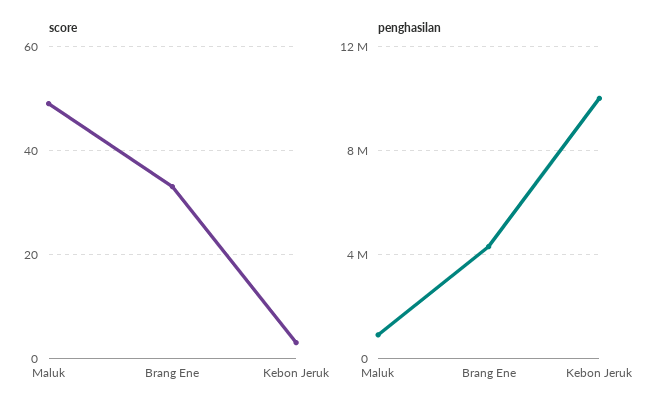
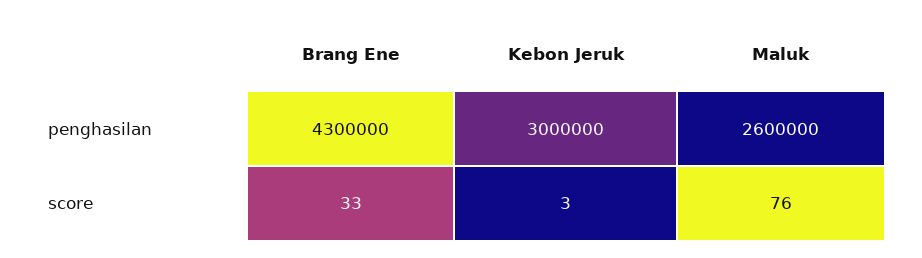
score, Maluk: 50 -> 76
penghasilan, Maluk: 1000000 -> 2600000
penghasilan, Kebon Jeruk: 10000000 -> 3000000

